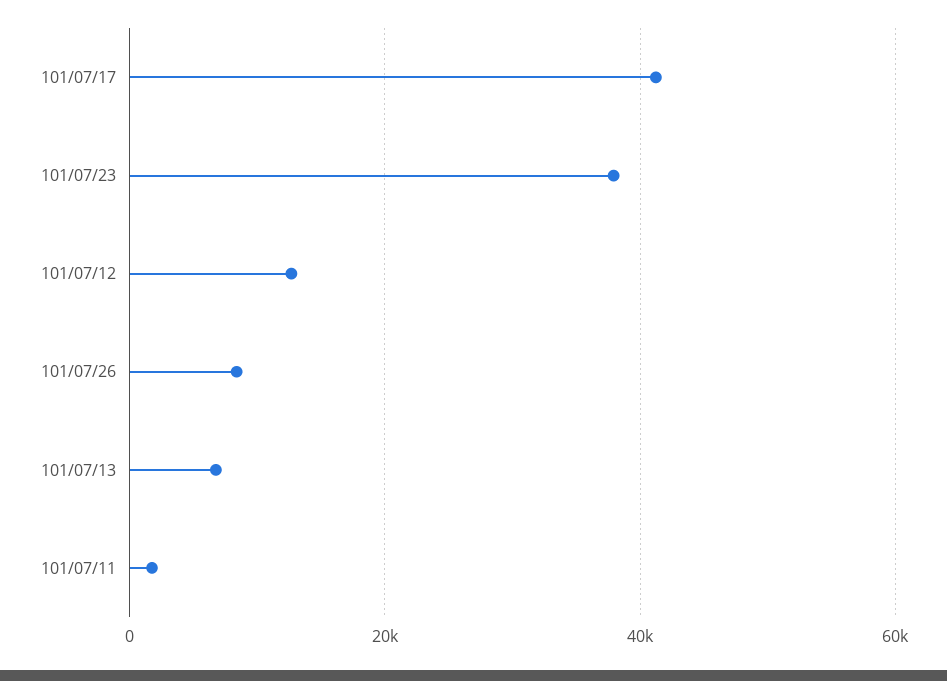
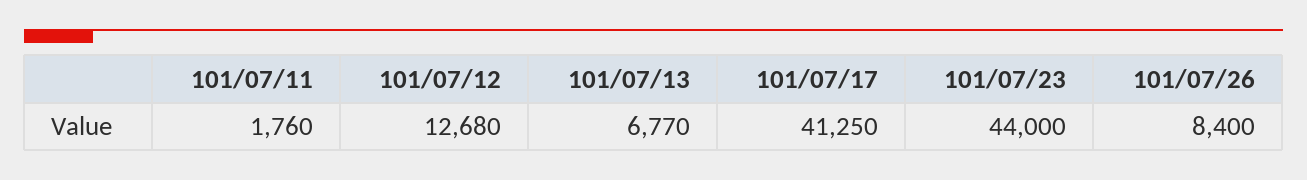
101/07/23: 38000 -> 44000

